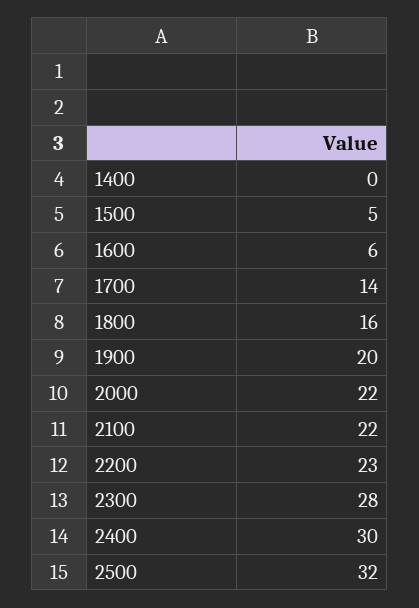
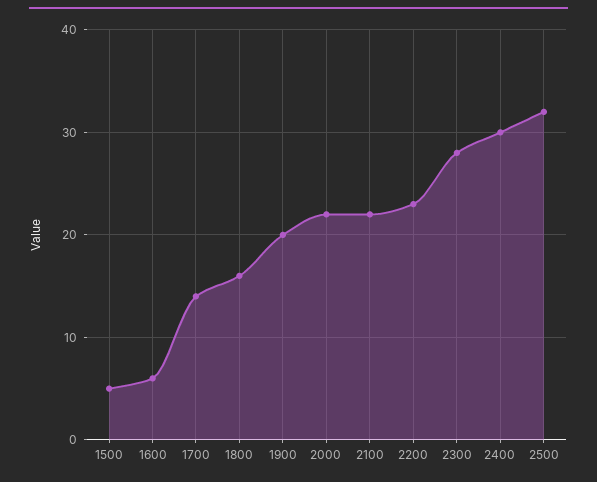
1400: 0 -> none

